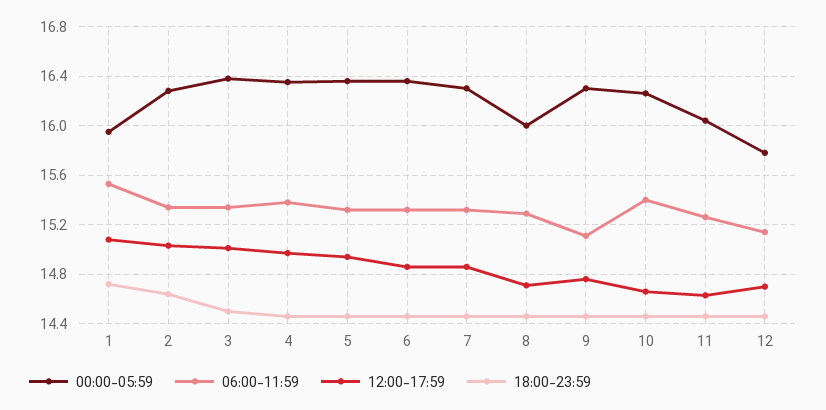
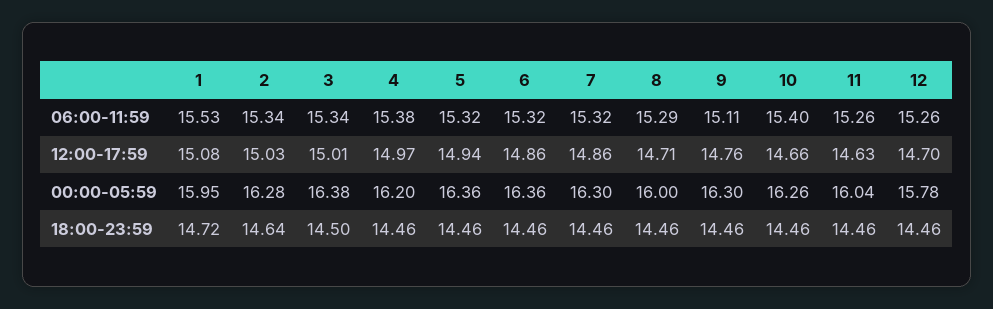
00:00-05:59, 4: 16.35 -> 16.2
06:00-11:59, 12: 15.15 -> 15.26

